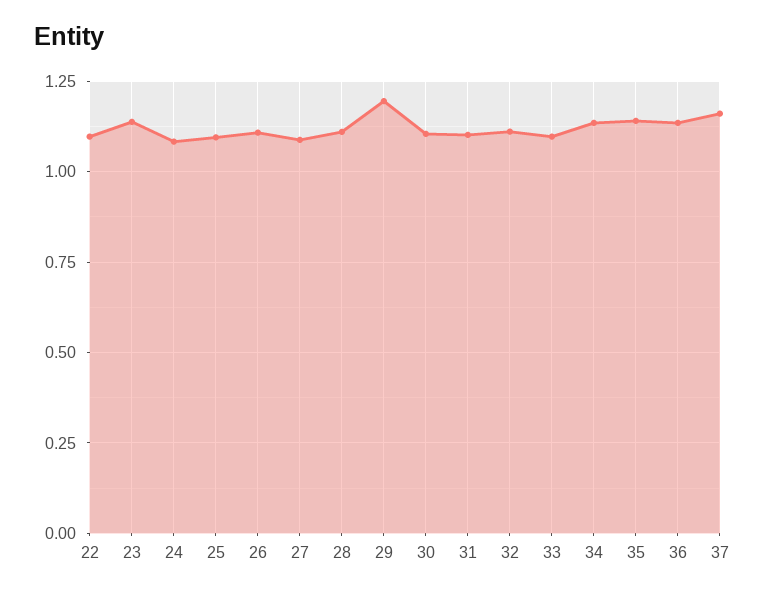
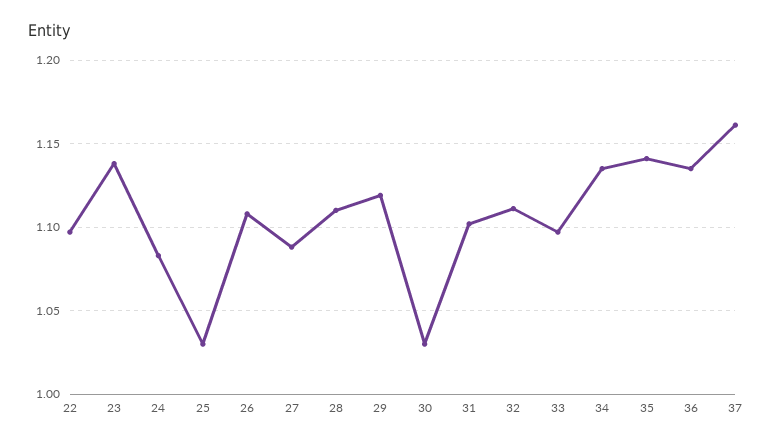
25: 1.1 -> 1.03
29: 1.2 -> 1.12
30: 1.1 -> 1.03

